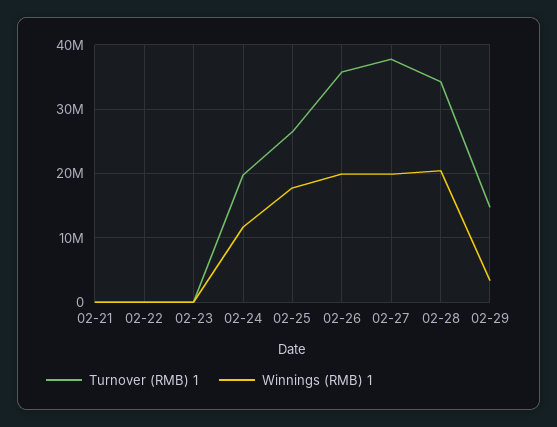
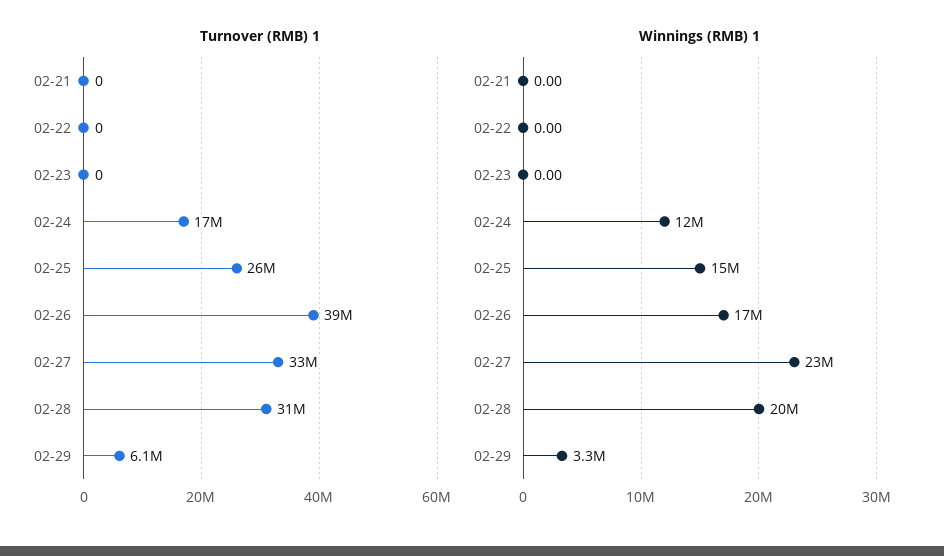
Turnover (RMB) 1, 02-24: 20000000 -> 17000000
Winnings (RMB) 1, 02-25: 18000000 -> 15000000
Turnover (RMB) 1, 02-26: 36000000 -> 39000000
Winnings (RMB) 1, 02-26: 20000000 -> 17000000
Turnover (RMB) 1, 02-27: 38000000 -> 33000000
Winnings (RMB) 1, 02-27: 20000000 -> 23000000
Turnover (RMB) 1, 02-28: 34000000 -> 31000000
Turnover (RMB) 1, 02-29: 15000000 -> 6100000

